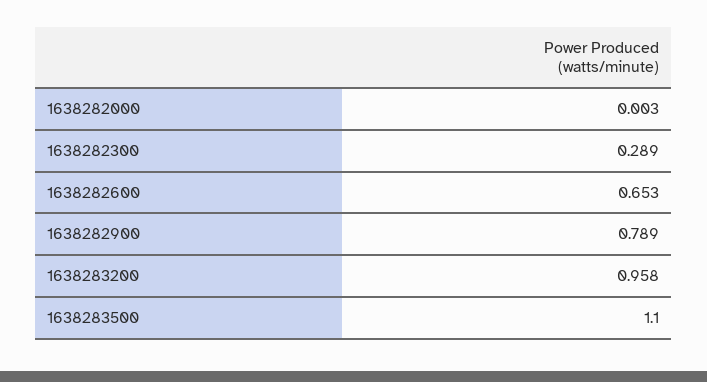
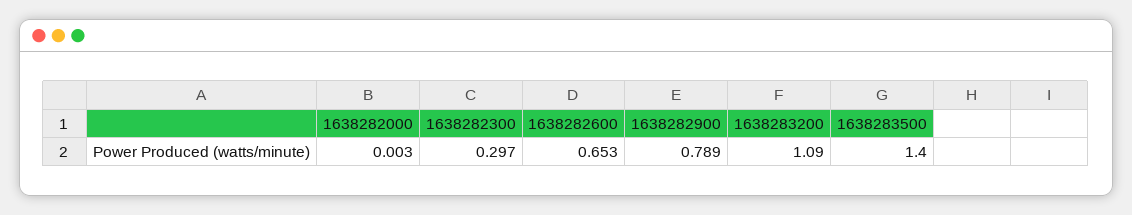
1638282300: 0.289 -> 0.297
1638283200: 0.958 -> 1.09
1638283500: 1.1 -> 1.4

